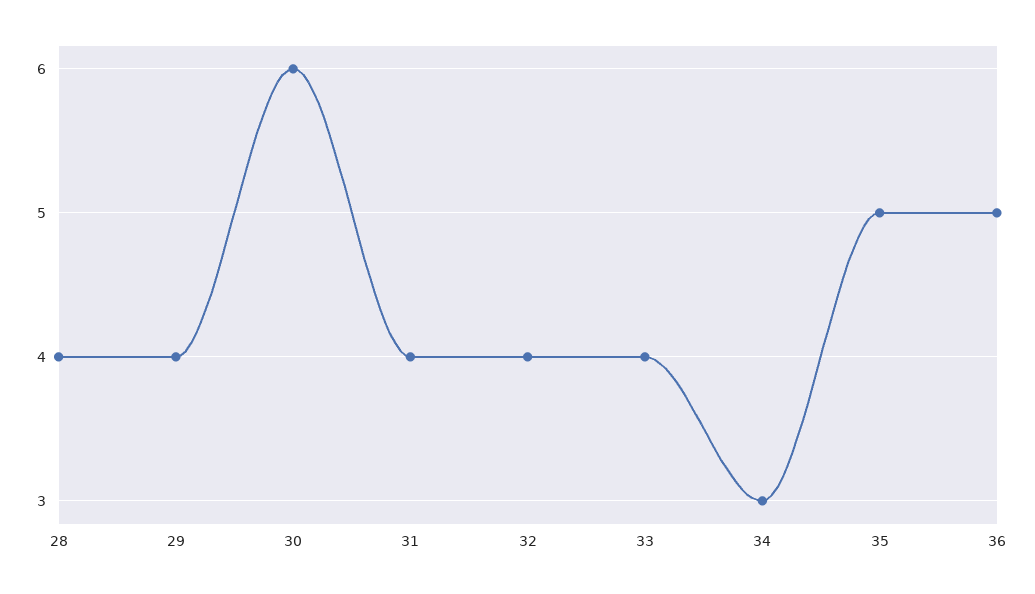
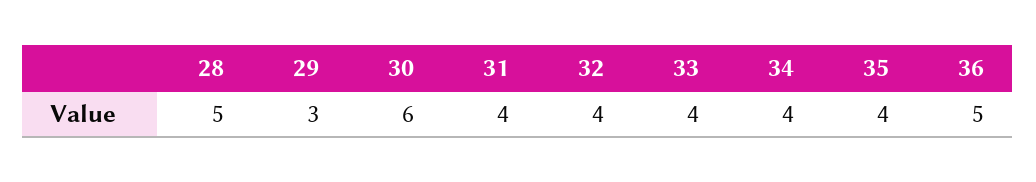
28: 4 -> 5
29: 4 -> 3
34: 3 -> 4
35: 5 -> 4

